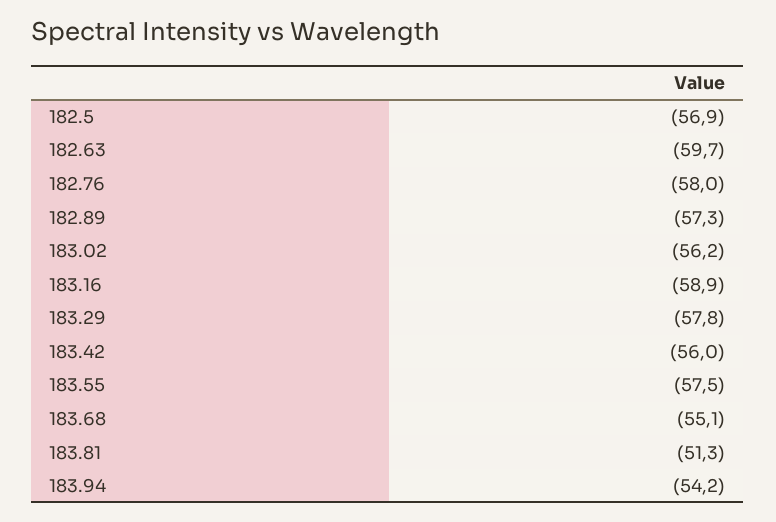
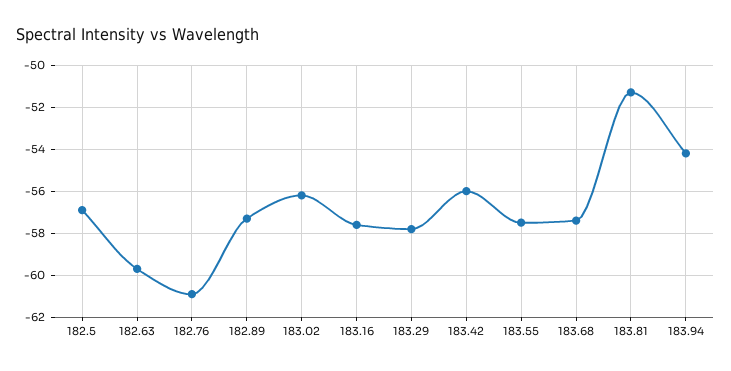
182.76: -58 -> -61
183.16: -58.9 -> -57.5
183.68: -55.1 -> -57.5

